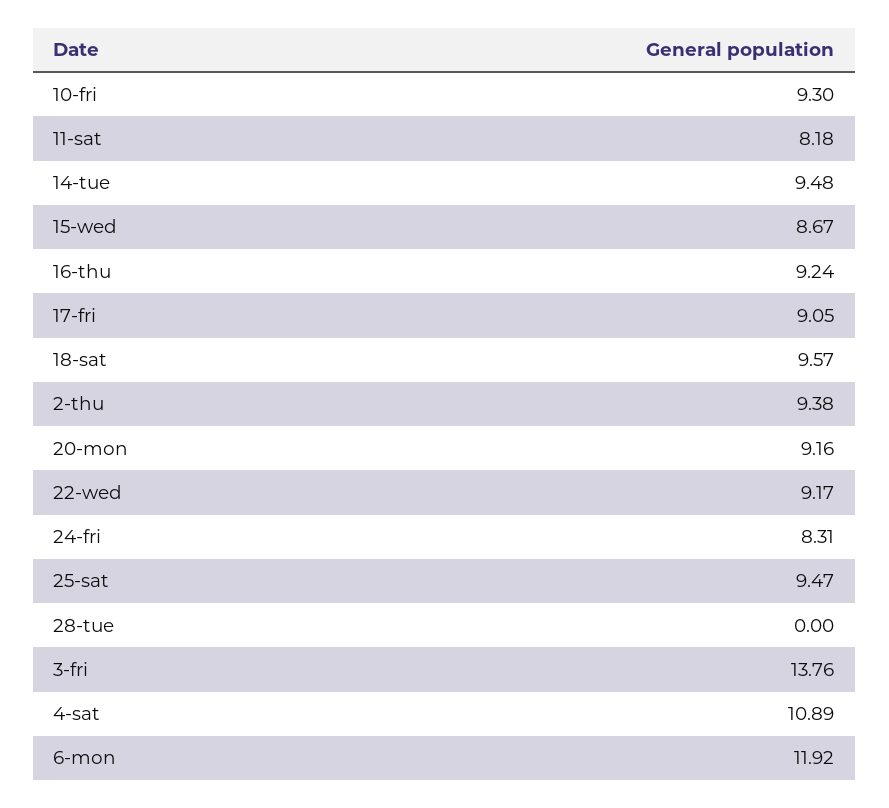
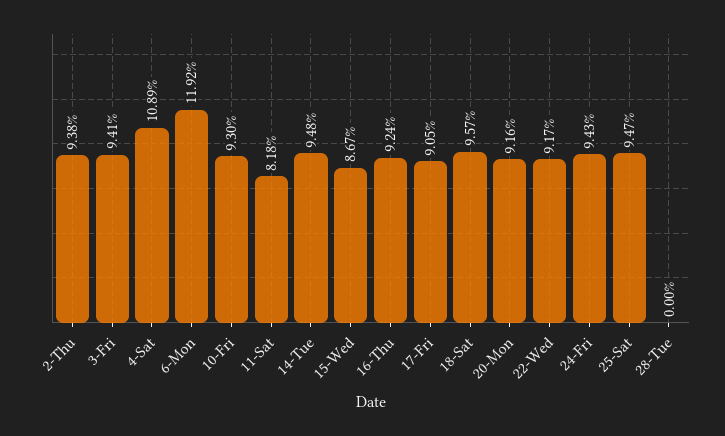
24-fri: 8.31 -> 9.43
3-fri: 13.76 -> 9.41

